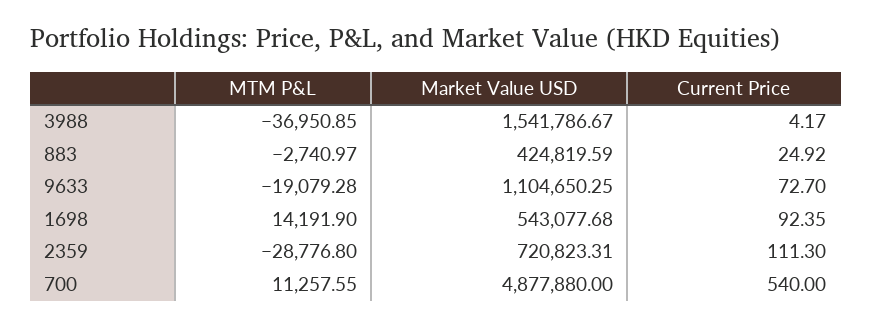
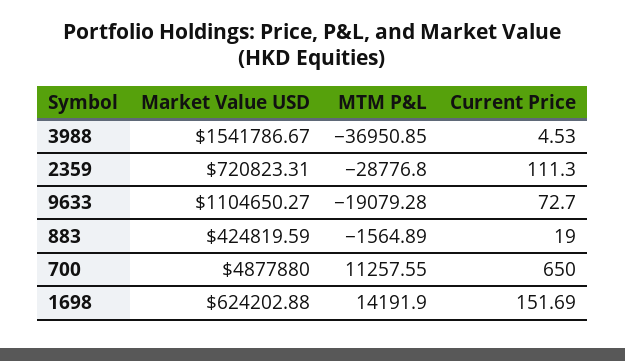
Current Price, 3988: 4.17 -> 4.53
MTM P&L, 883: -2740.97 -> -1564.89
Current Price, 883: 24.92 -> 19
Market Value USD, 9633: 1104650.25 -> 1104650.27
Market Value USD, 1698: 543077.68 -> 624202.88
Current Price, 1698: 92.35 -> 151.69
Current Price, 700: 540 -> 650

